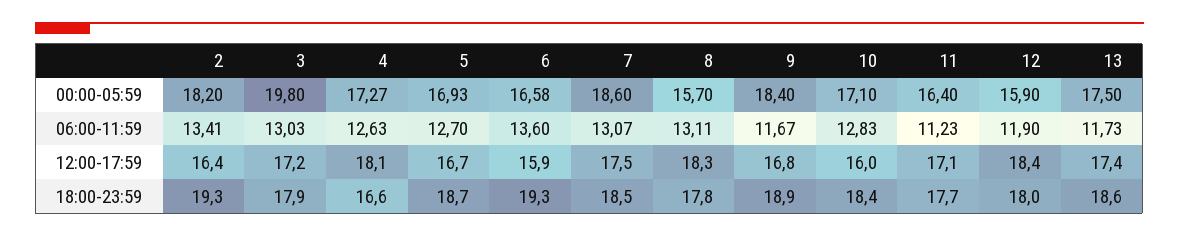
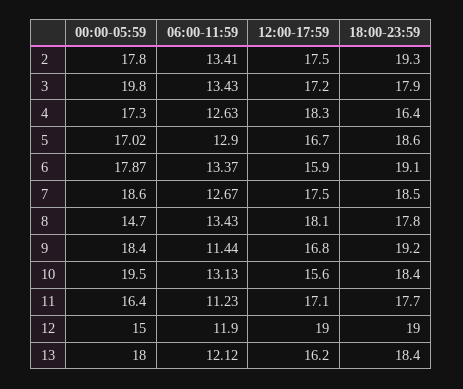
2, 00:00-05:59: 18.2 -> 17.8
4, 00:00-05:59: 17.27 -> 17.3
5, 00:00-05:59: 16.93 -> 17.02
6, 00:00-05:59: 16.58 -> 17.87
8, 00:00-05:59: 15.7 -> 14.7
10, 00:00-05:59: 17.1 -> 19.5
12, 00:00-05:59: 15.9 -> 15
13, 00:00-05:59: 17.5 -> 18
3, 06:00-11:59: 13.03 -> 13.43
5, 06:00-11:59: 12.7 -> 12.9
6, 06:00-11:59: 13.6 -> 13.37
7, 06:00-11:59: 13.07 -> 12.67
8, 06:00-11:59: 13.11 -> 13.43
9, 06:00-11:59: 11.67 -> 11.44
10, 06:00-11:59: 12.83 -> 13.13
13, 06:00-11:59: 11.73 -> 12.12
2, 12:00-17:59: 16.4 -> 17.5
4, 12:00-17:59: 18.1 -> 18.3
8, 12:00-17:59: 18.3 -> 18.1
10, 12:00-17:59: 16 -> 15.6
12, 12:00-17:59: 18.4 -> 19
13, 12:00-17:59: 17.4 -> 16.2
4, 18:00-23:59: 16.6 -> 16.4
5, 18:00-23:59: 18.7 -> 18.6
6, 18:00-23:59: 19.3 -> 19.1
9, 18:00-23:59: 18.9 -> 19.2
12, 18:00-23:59: 18 -> 19
13, 18:00-23:59: 18.6 -> 18.4

